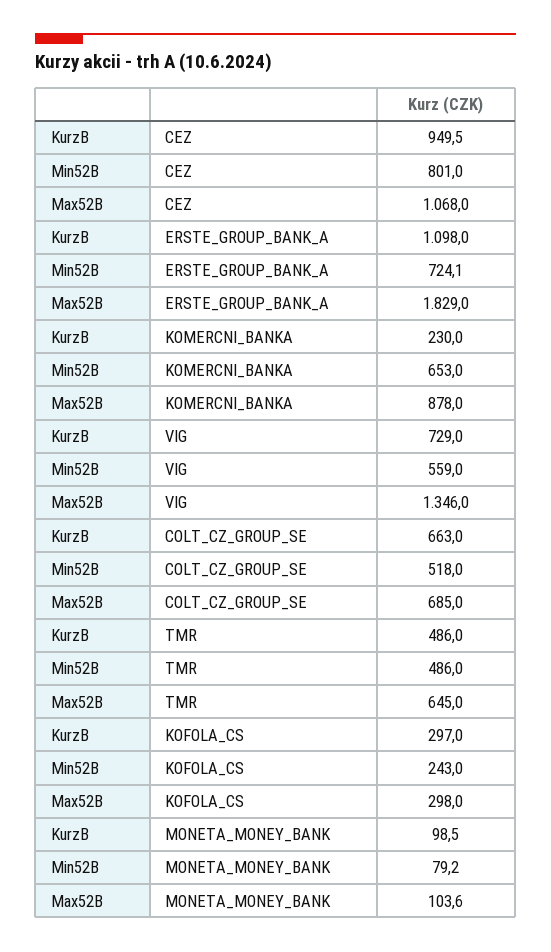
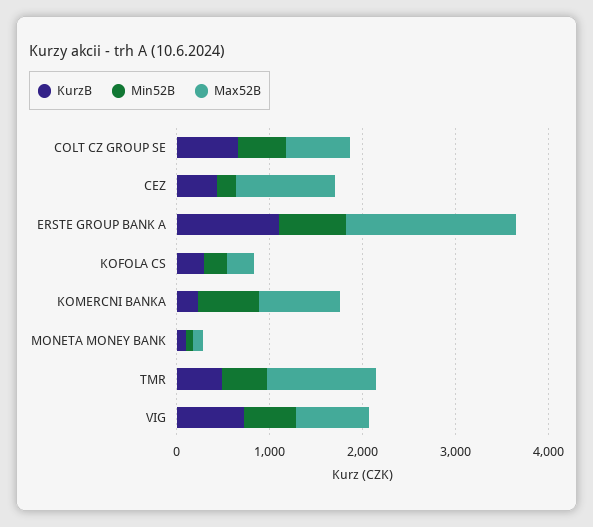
KurzB, CEZ: 949.5 -> 400
Min52B, CEZ: 801 -> 200
Max52B, VIG: 1346 -> 800
Max52B, TMR: 645 -> 1200

